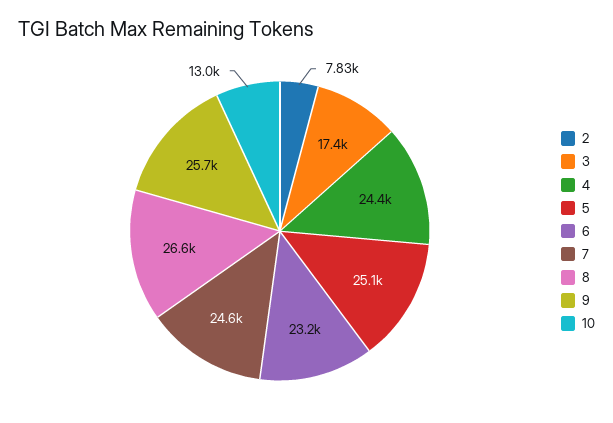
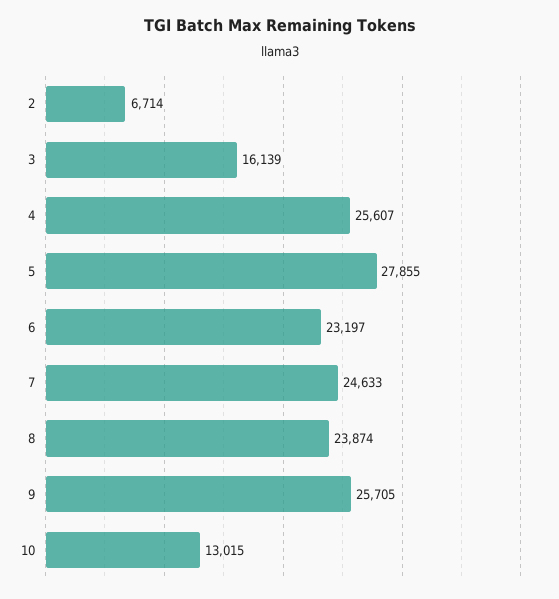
2: 7830 -> 6714
3: 17400 -> 16139
4: 24400 -> 25607
5: 25100 -> 27855
8: 26600 -> 23874

